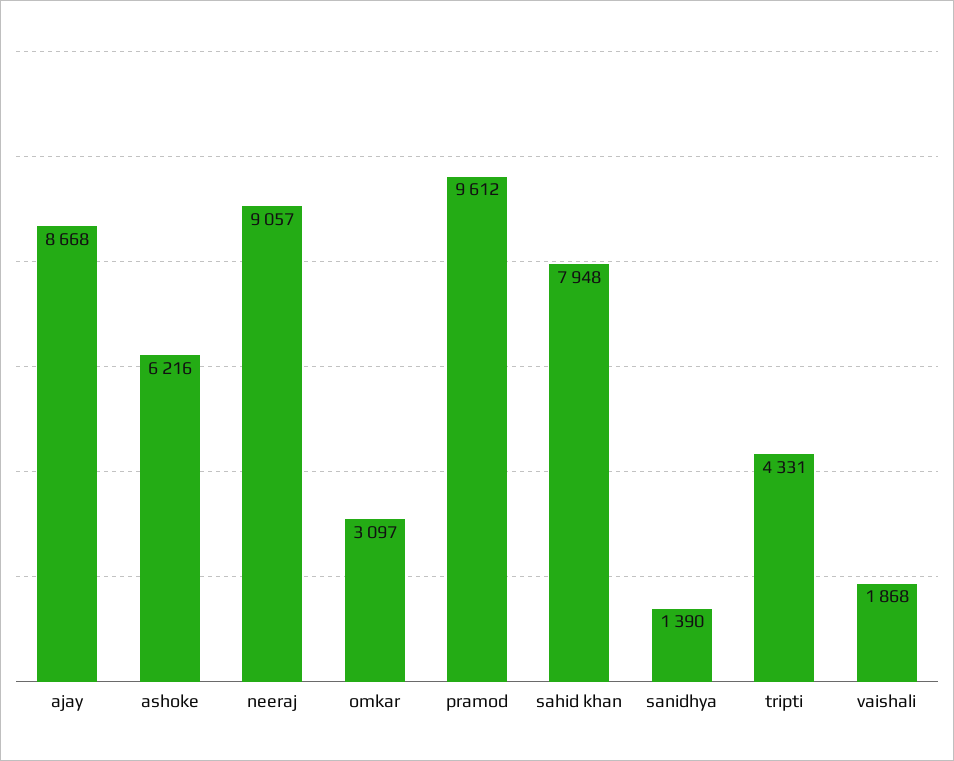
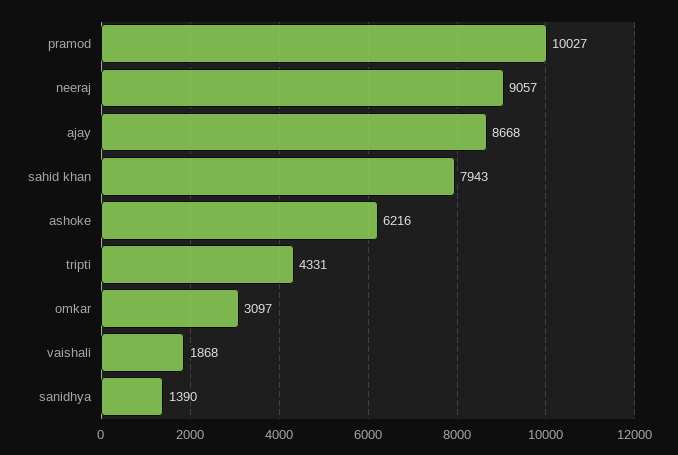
pramod: 9612 -> 10027
sahid khan: 7948 -> 7943

